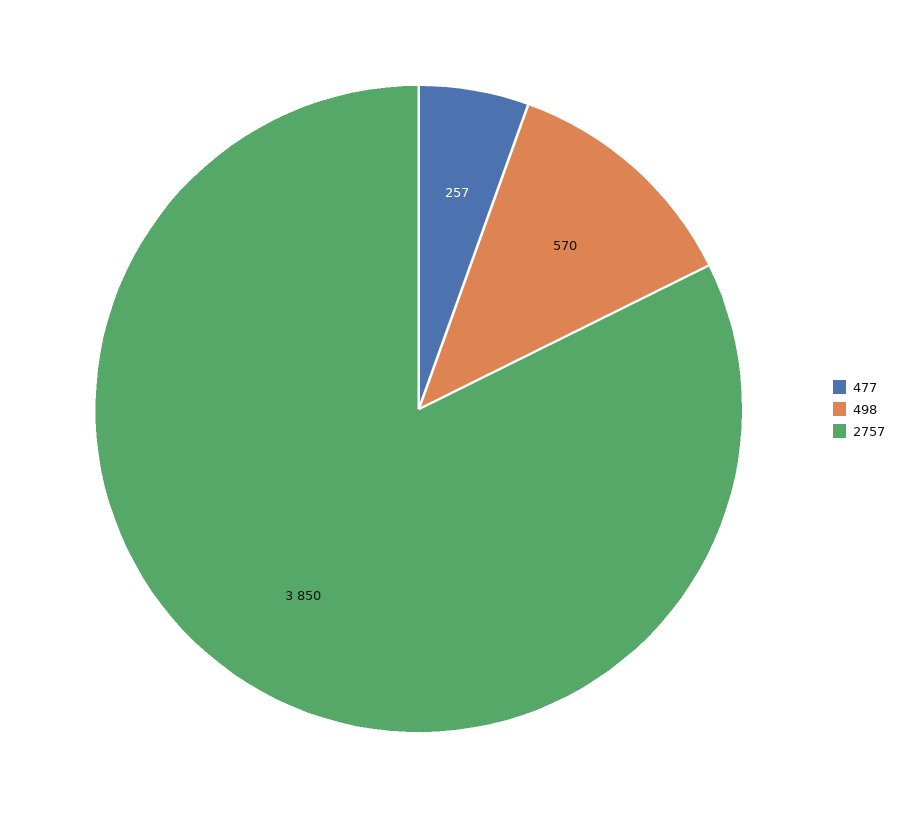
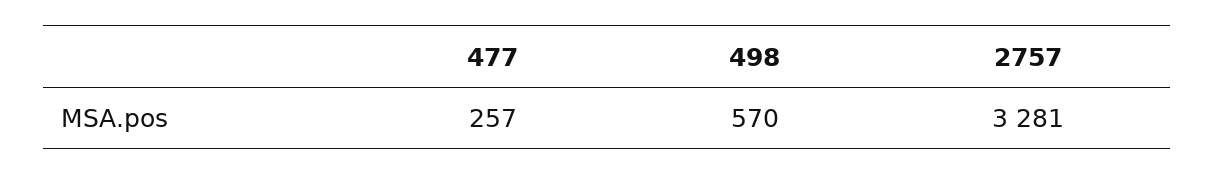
2757: 3850 -> 3281

